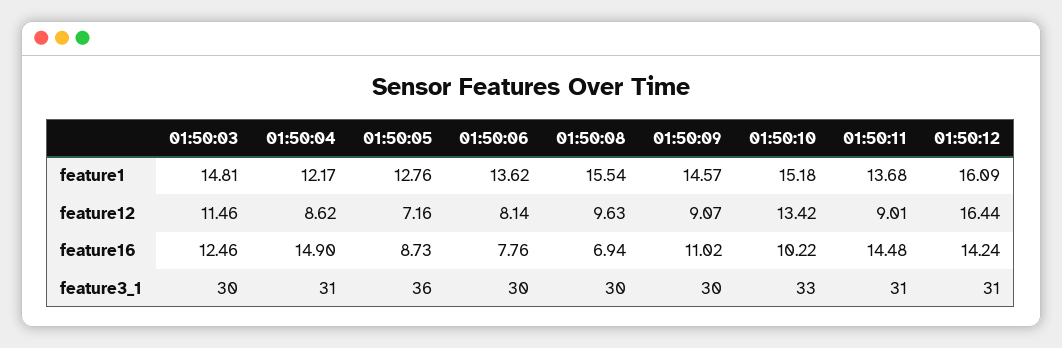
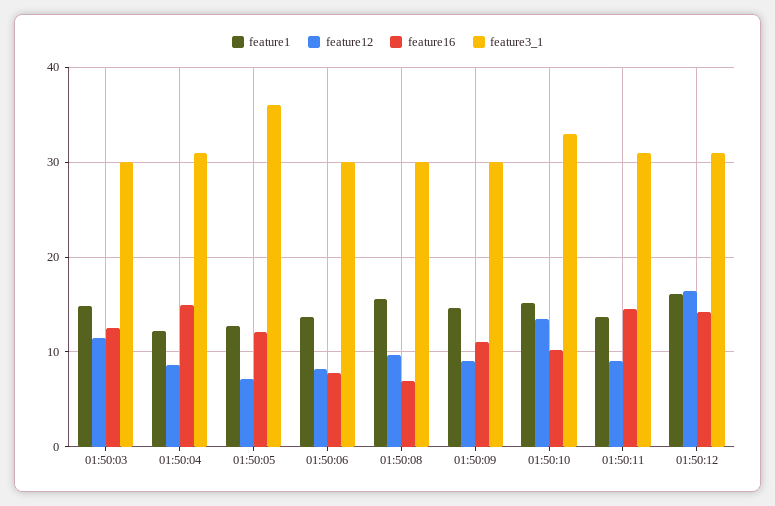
feature16, 01:50:05: 8.73 -> 12

